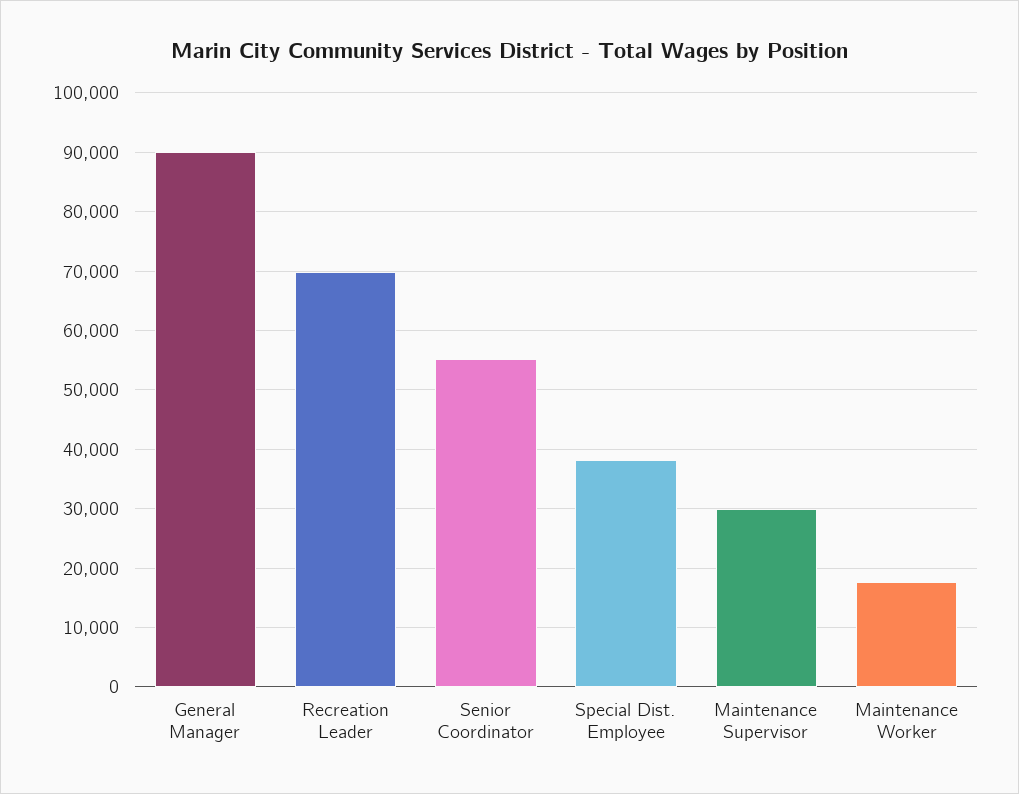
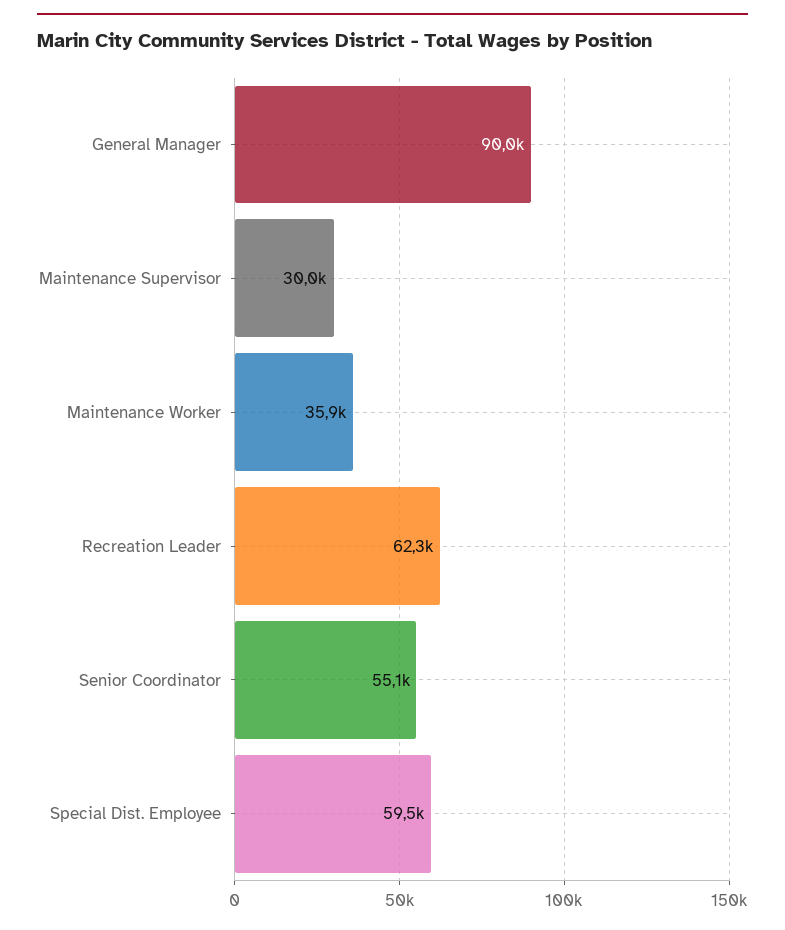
Recreation Leader: 70000 -> 62300
Special Dist. Employee: 38000 -> 59500
Maintenance Worker: 18000 -> 35900

